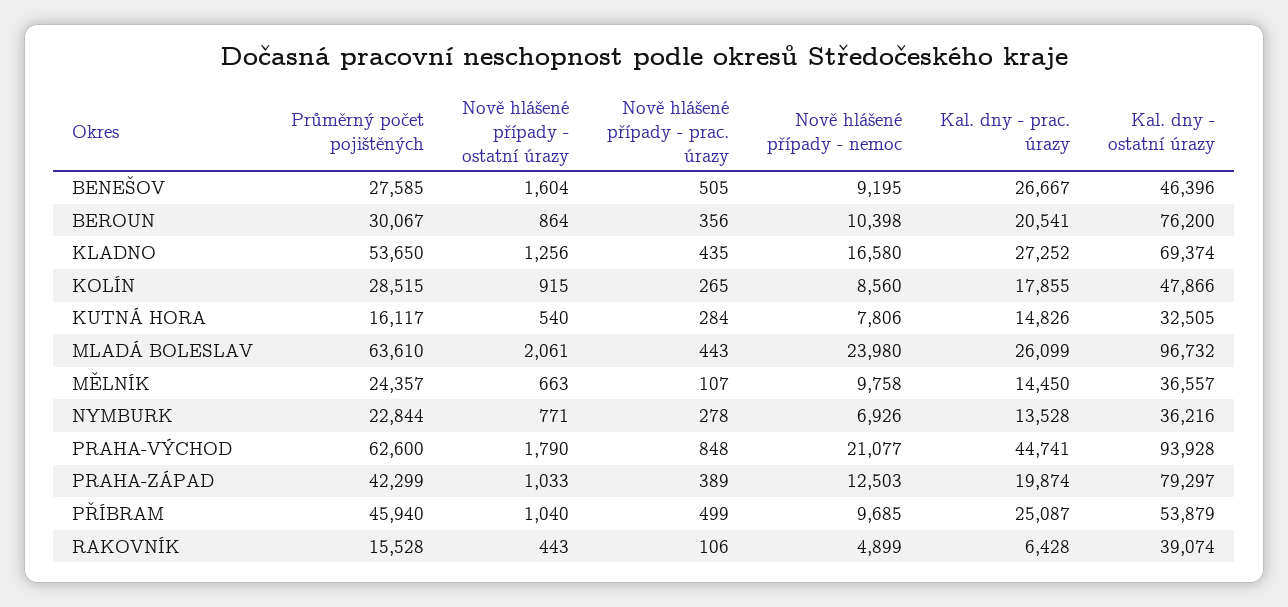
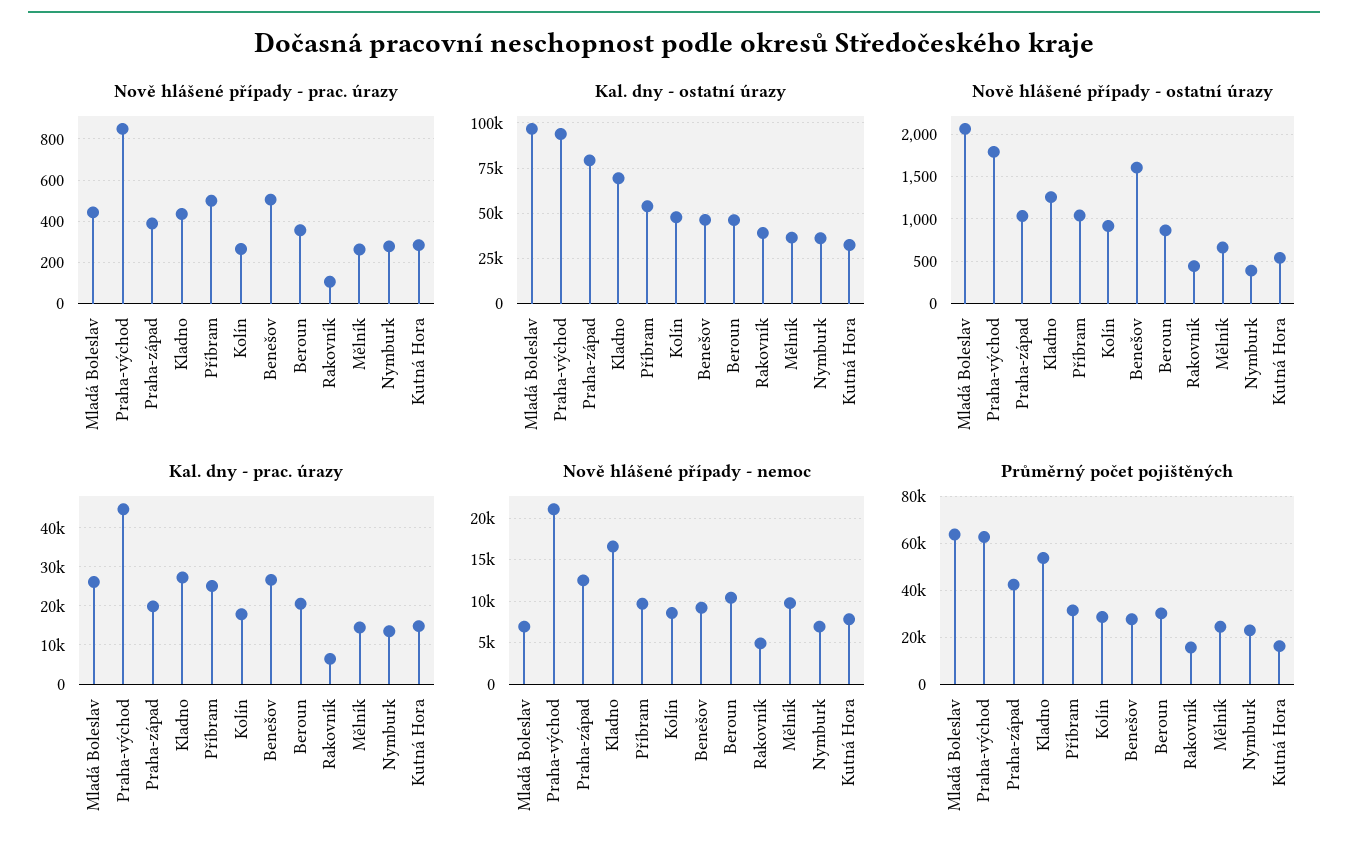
Kal. dny - ostatní úrazy, BEROUN: 76200 -> 45000
Nově hlášené případy - nemoc, MLADÁ BOLESLAV: 23980 -> 7000
Nově hlášené případy - prac. úrazy, MĚLNÍK: 107 -> 250
Nově hlášené případy - ostatní úrazy, NYMBURK: 771 -> 400
Průměrný počet pojištěných, PŘÍBRAM: 45940 -> 30000

